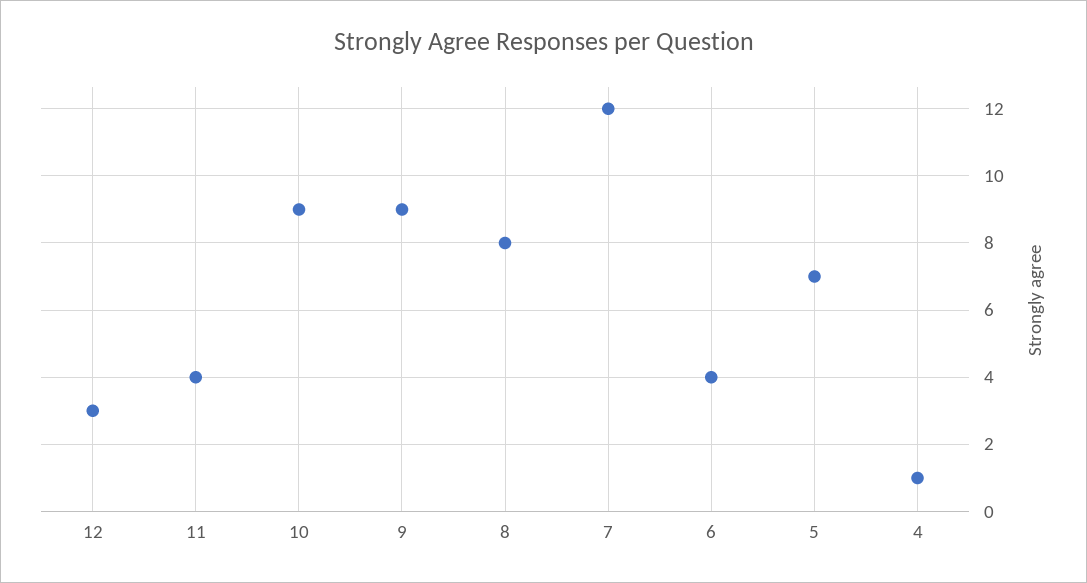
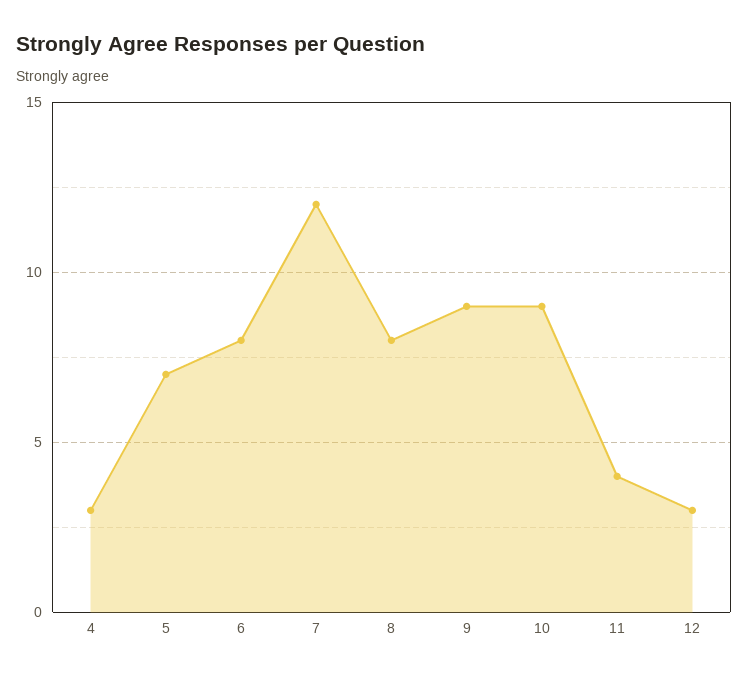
6: 4 -> 8
4: 1 -> 3

